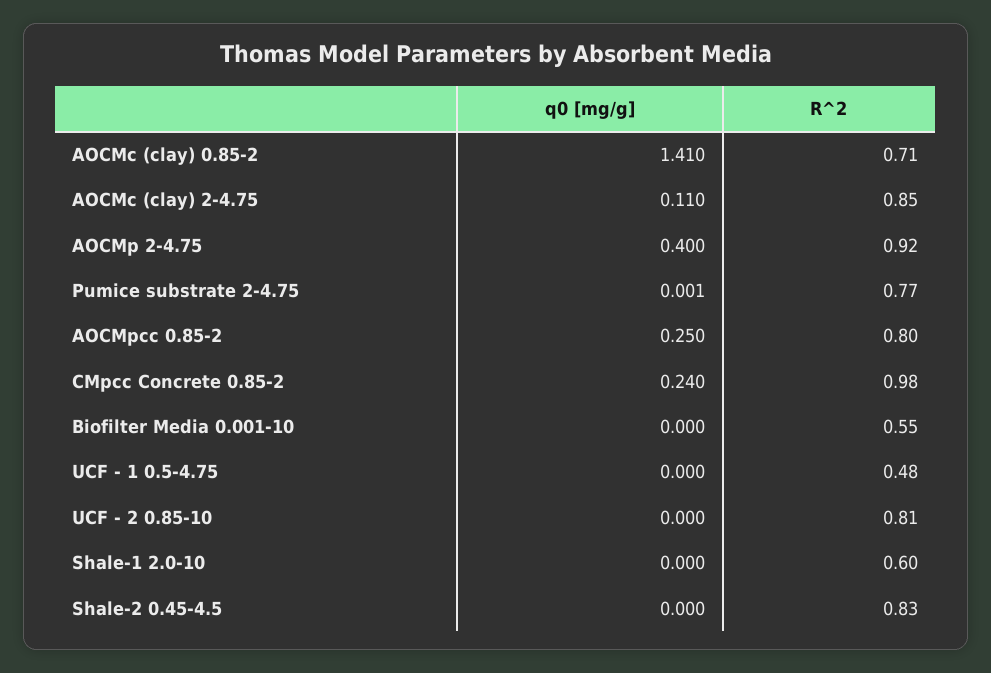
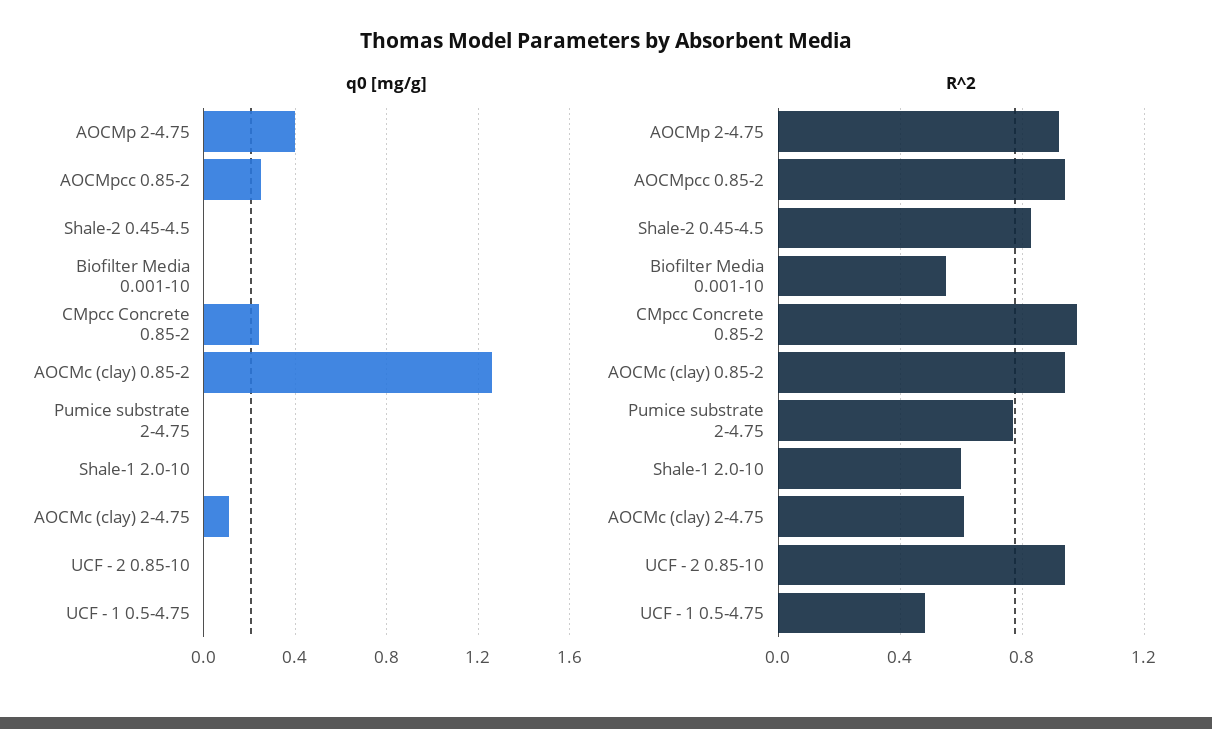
q0 [mg/g], AOCMc (clay) 0.85-2: 1.41 -> 1.25
R^2, AOCMc (clay) 0.85-2: 0.71 -> 0.95
R^2, AOCMc (clay) 2-4.75: 0.85 -> 0.6
R^2, AOCMpcc 0.85-2: 0.8 -> 0.95
R^2, UCF - 2 0.85-10: 0.81 -> 0.95

